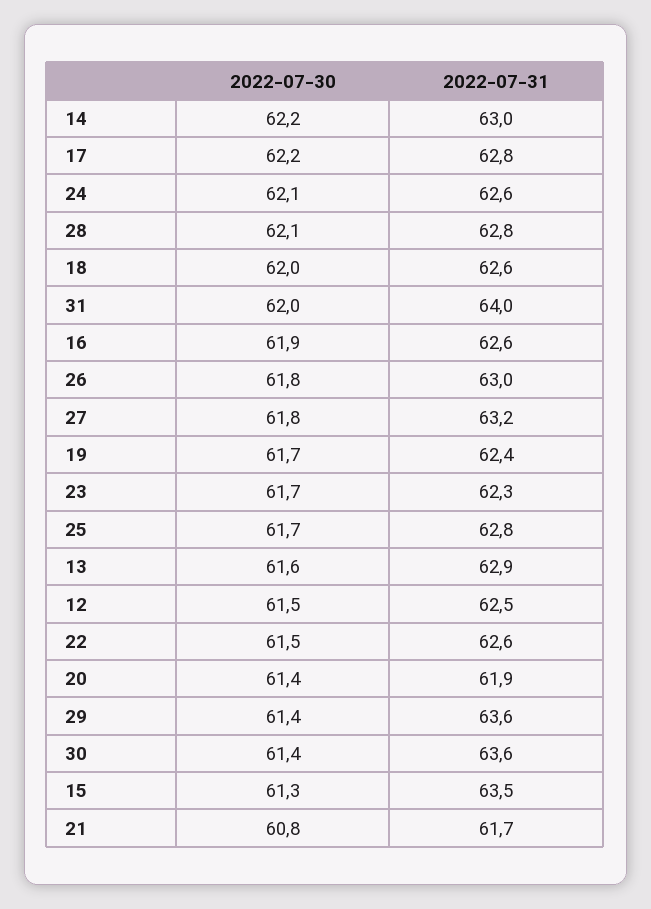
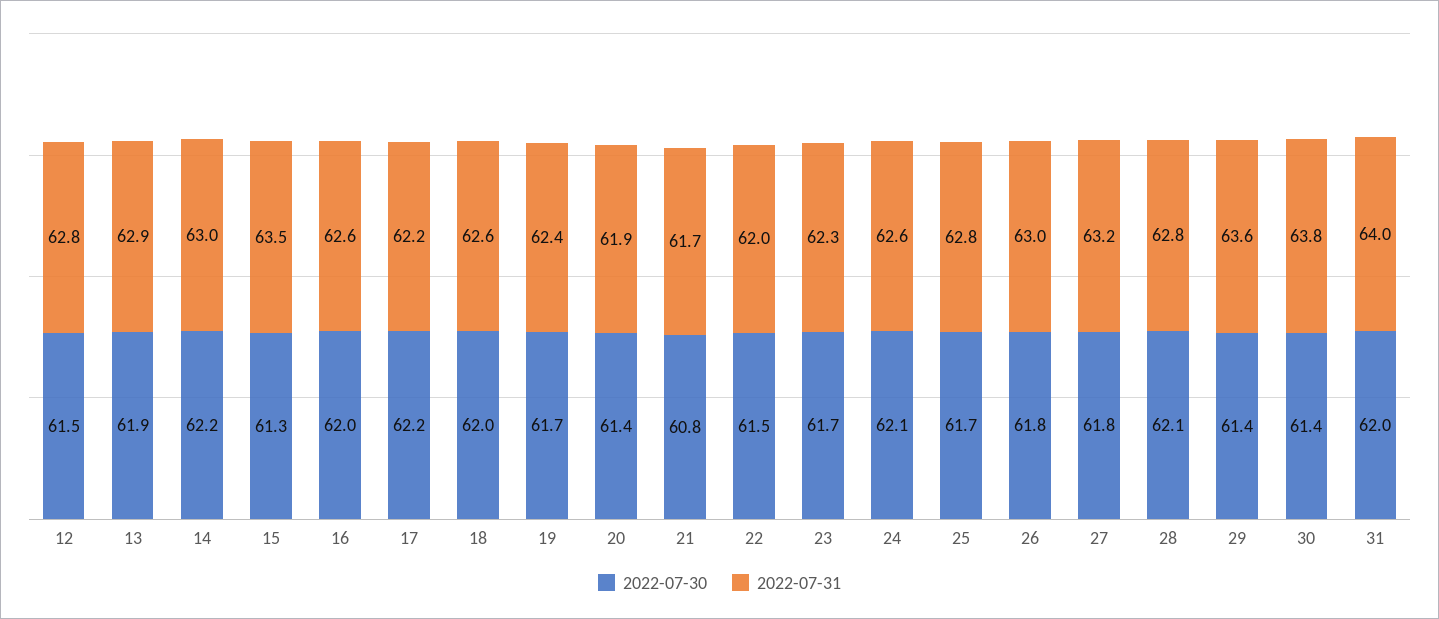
2022-07-31, 17: 62.8 -> 62.2
2022-07-30, 16: 61.9 -> 62
2022-07-30, 13: 61.6 -> 61.9
2022-07-31, 12: 62.5 -> 62.8
2022-07-31, 22: 62.6 -> 62
2022-07-31, 30: 63.6 -> 63.8

